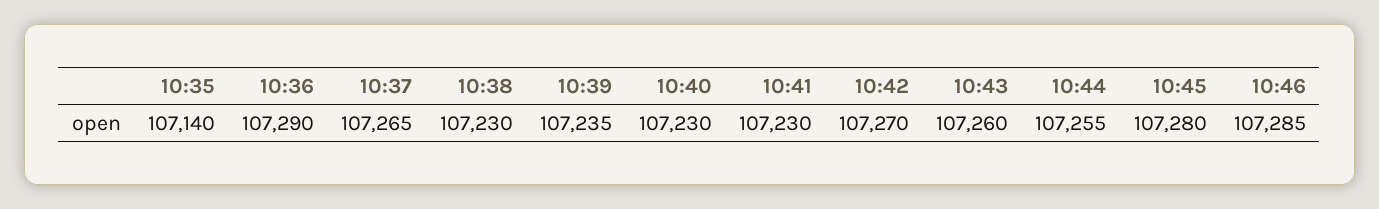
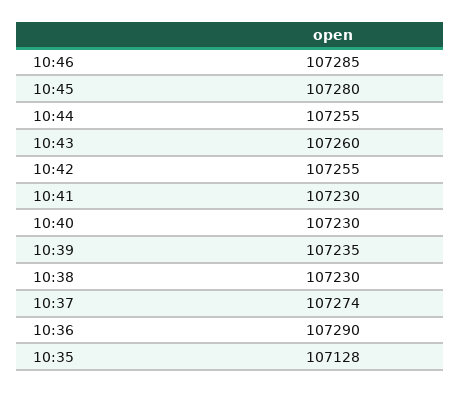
10:35: 107140 -> 107128
10:37: 107265 -> 107274
10:42: 107270 -> 107255

